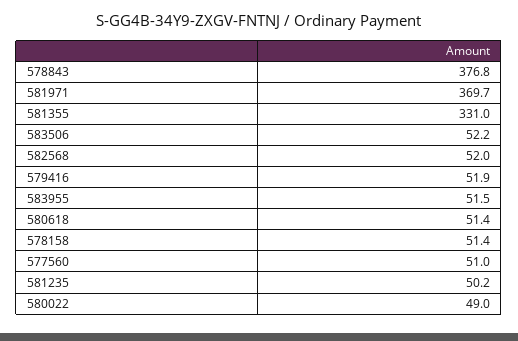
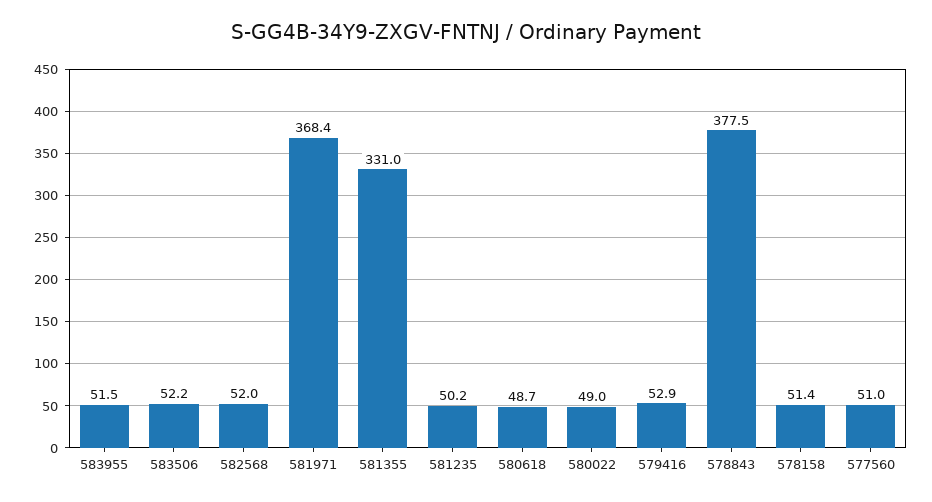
578843: 376.8 -> 377.5
581971: 369.7 -> 368.4
579416: 51.9 -> 52.9
580618: 51.4 -> 48.7

